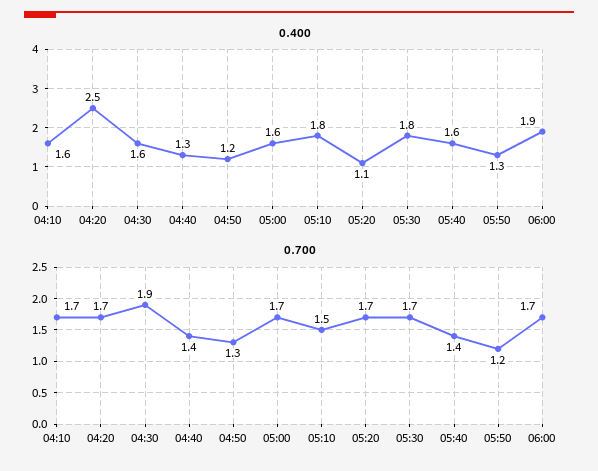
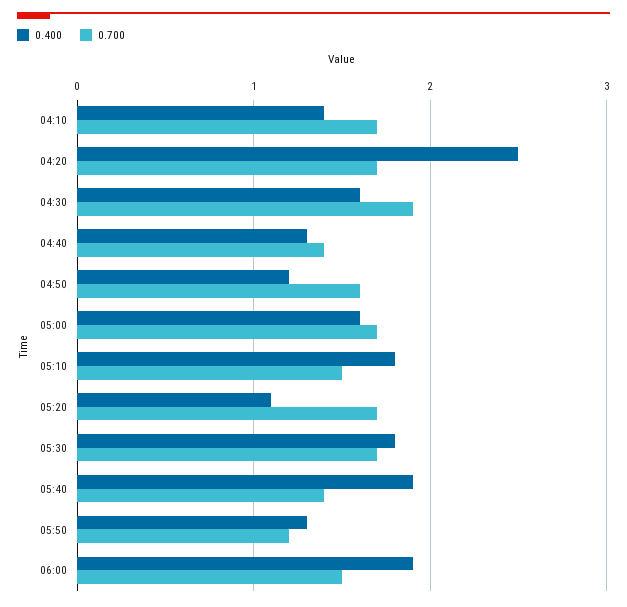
0.400, 04:10: 1.6 -> 1.4
0.400, 05:40: 1.6 -> 1.9
0.700, 04:50: 1.3 -> 1.6
0.700, 06:00: 1.7 -> 1.5

